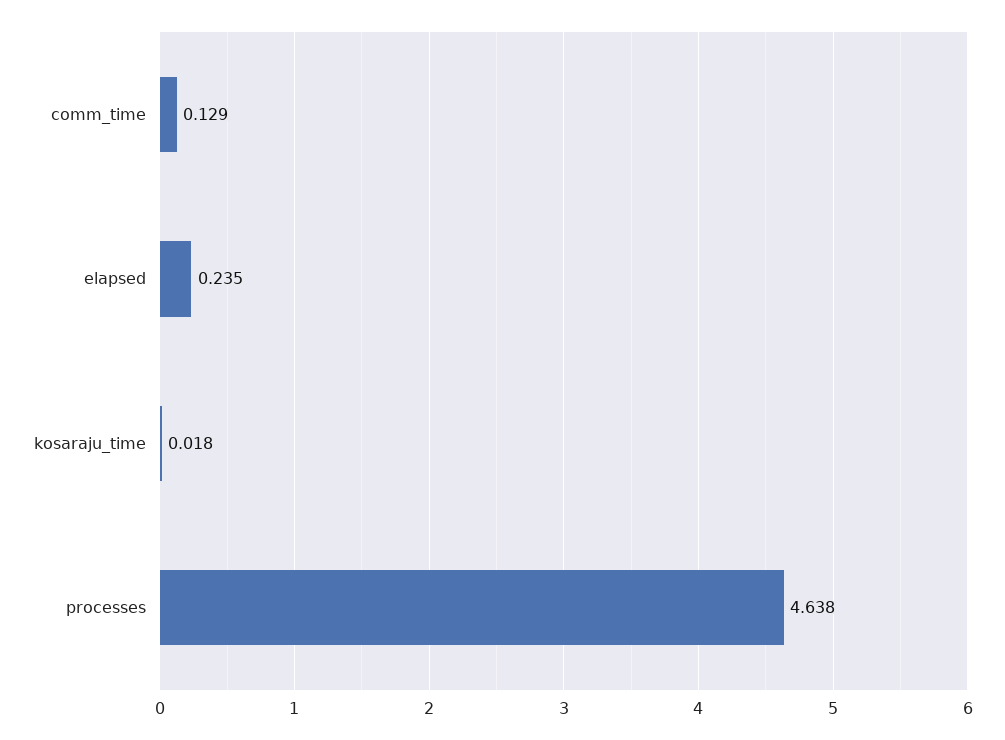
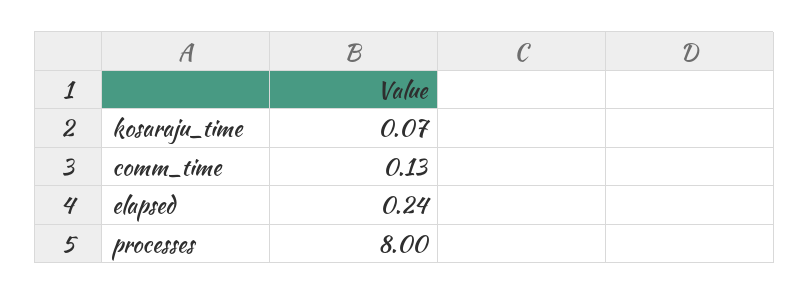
kosaraju_time: 0.018 -> 0.07
processes: 4.638 -> 8

